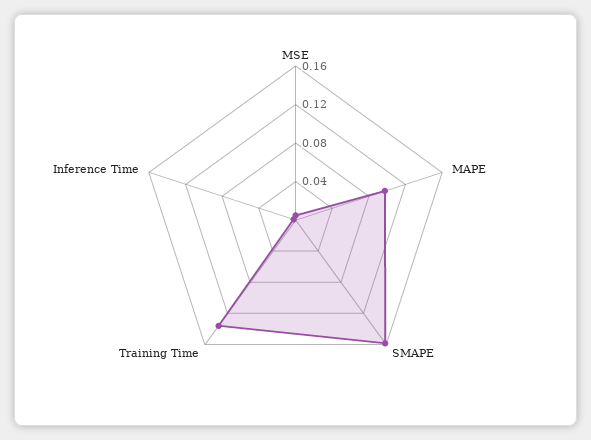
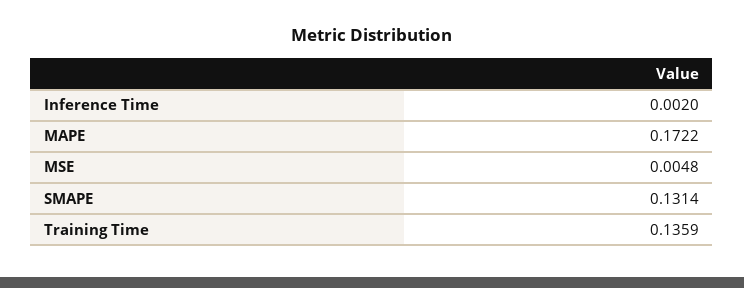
MAPE: 0.1 -> 0.1722
SMAPE: 0.16 -> 0.1314

